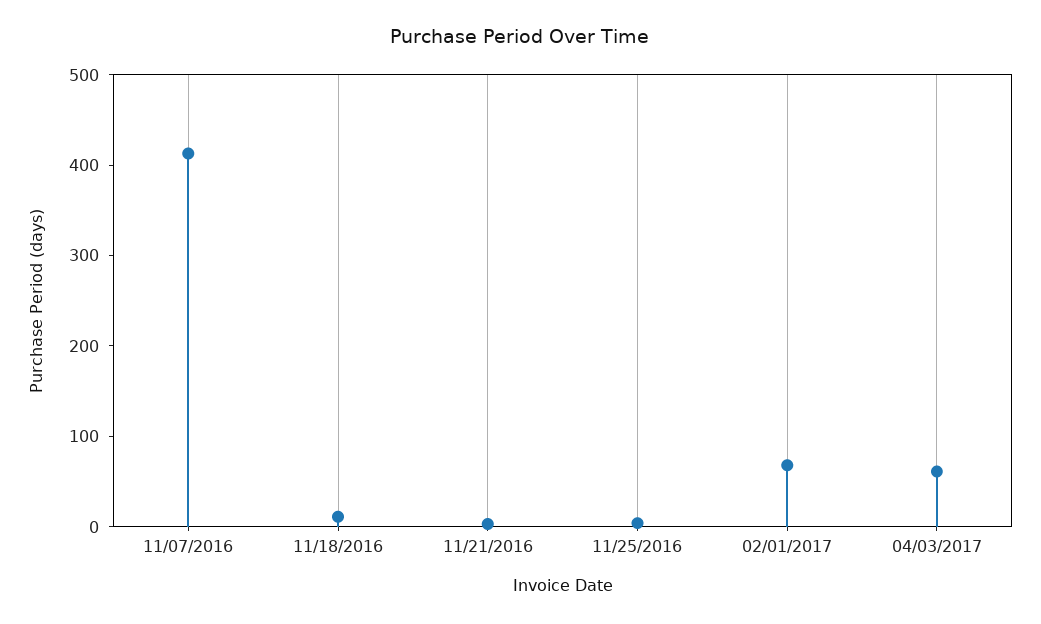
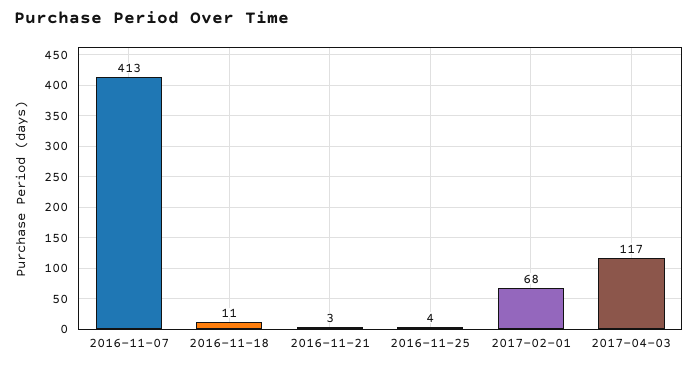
04/03/2017: 60 -> 117

